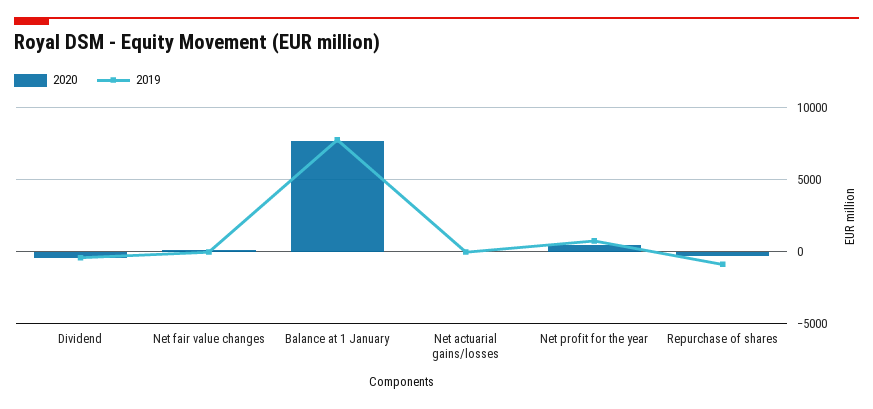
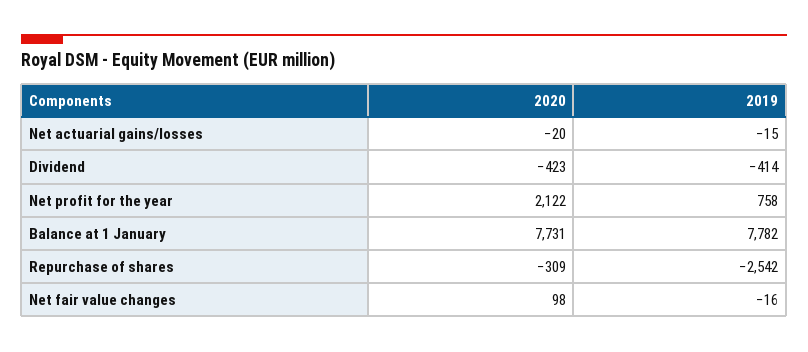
2020, Net profit for the year: 500 -> 2122
2019, Repurchase of shares: -1000 -> -2542

